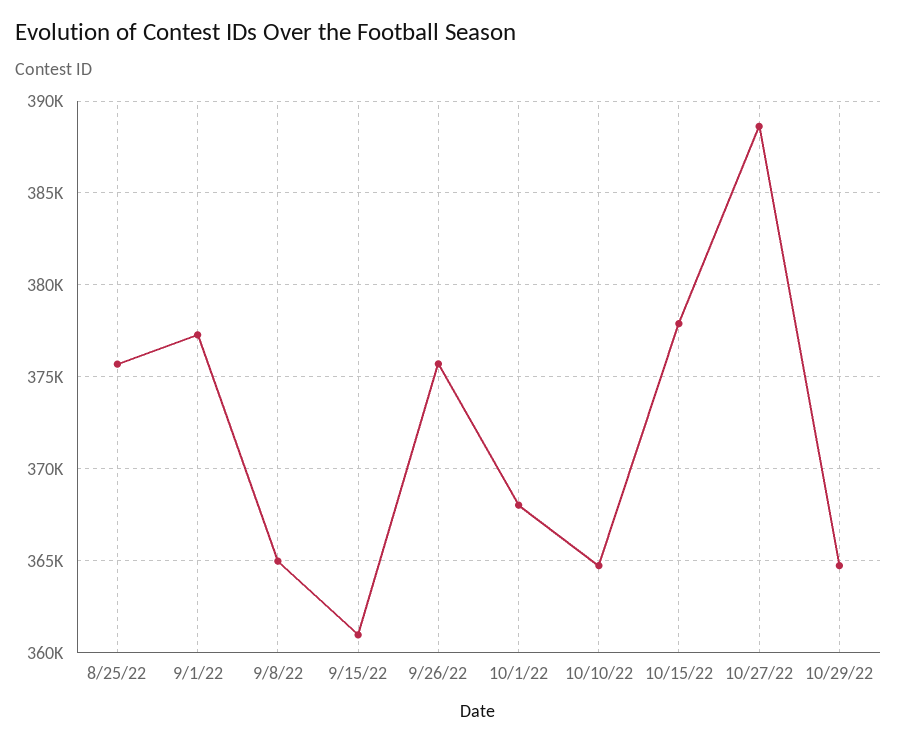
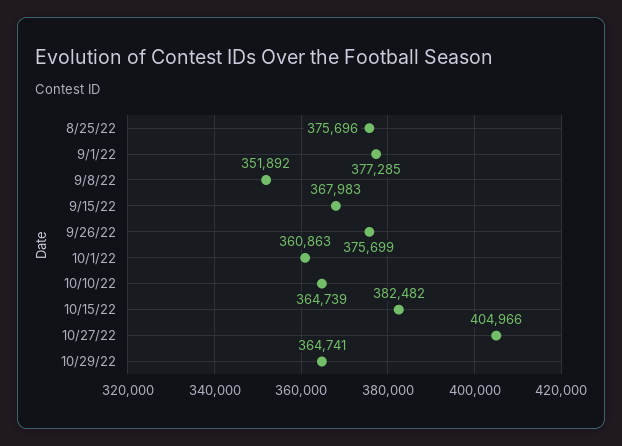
9/8/22: 365000 -> 351892
9/15/22: 361000 -> 367983
10/1/22: 368000 -> 360863
10/15/22: 378000 -> 382482
10/27/22: 388500 -> 404966

